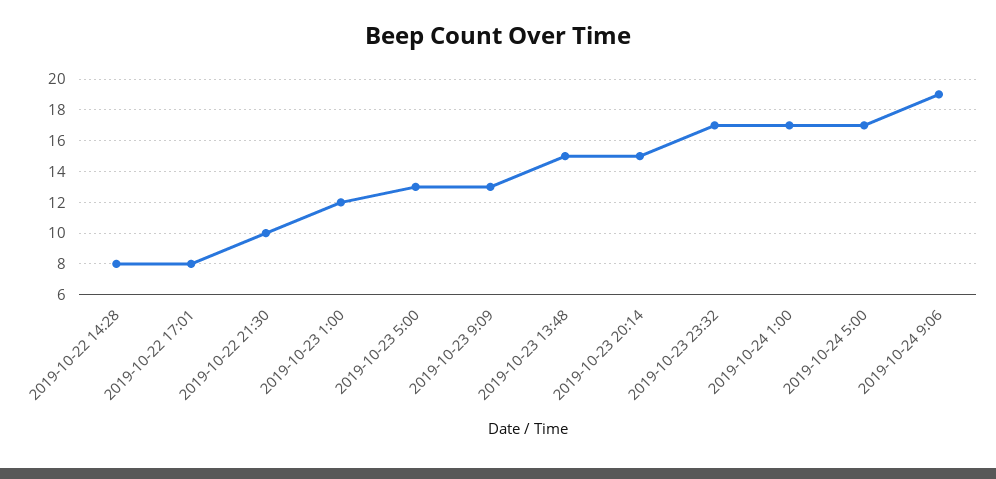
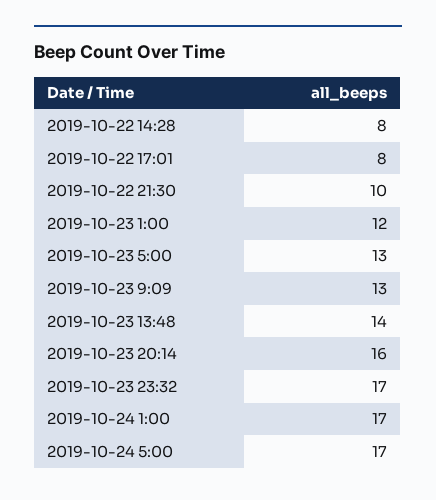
2019-10-23 13:48: 15 -> 14
2019-10-23 20:14: 15 -> 16
2019-10-24 9:06: 19 -> none

